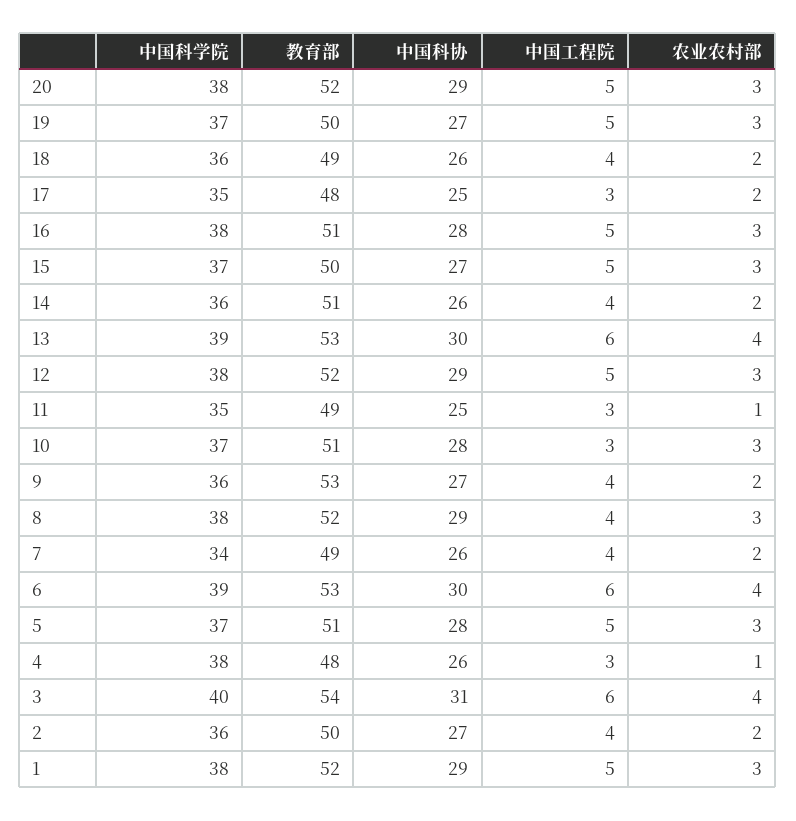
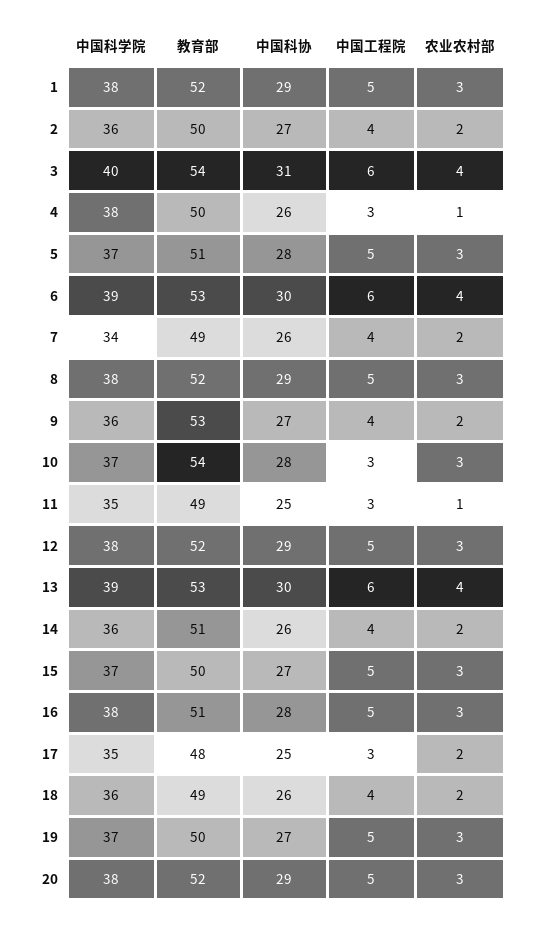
教育部, 10: 51 -> 54
中国工程院, 8: 4 -> 5
教育部, 4: 48 -> 50

